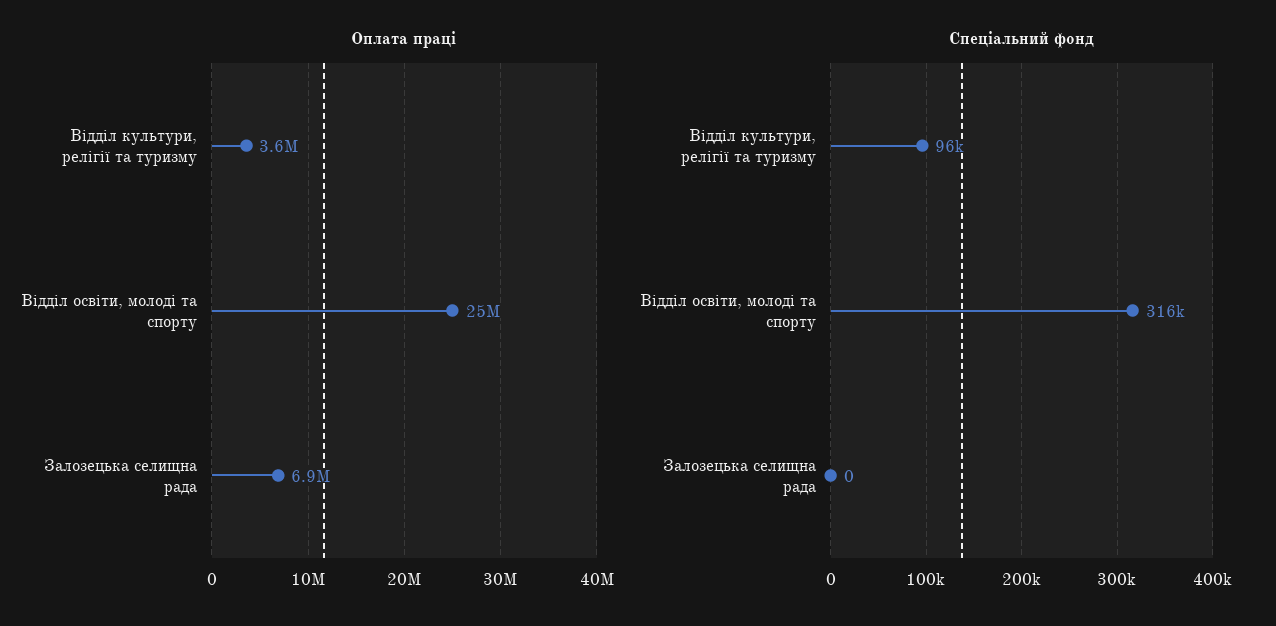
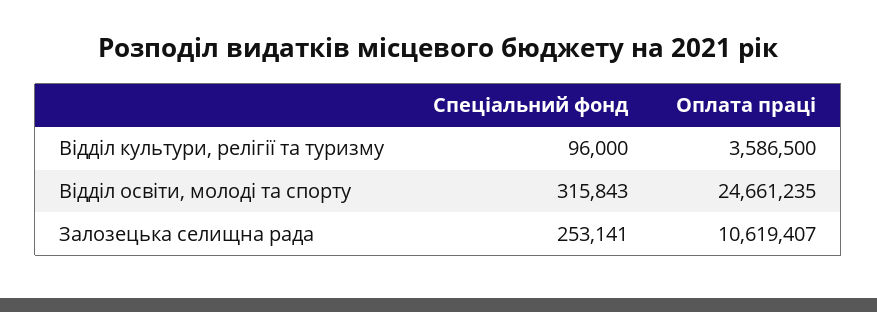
Оплата праці, Залозецька селищна рада: 6900000 -> 10619407
Спеціальний фонд, Залозецька селищна рада: 0 -> 253141

